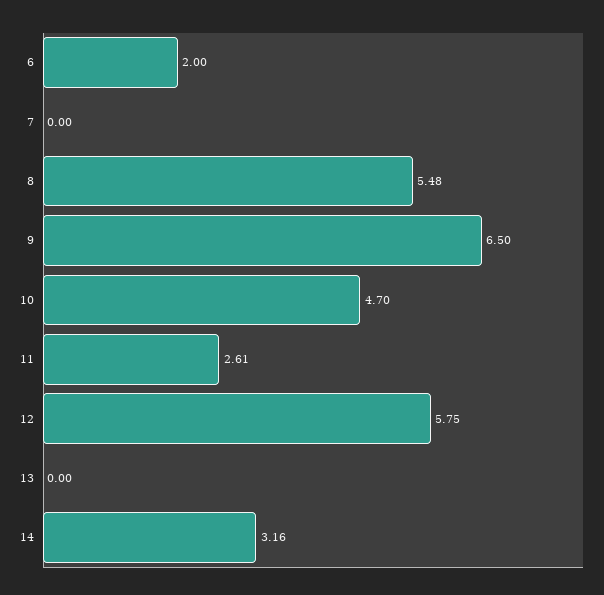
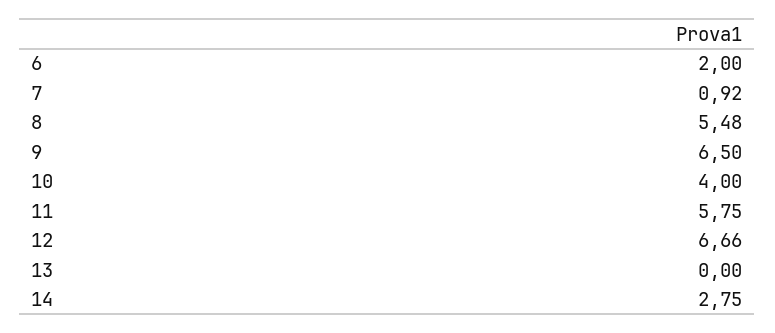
7: 0 -> 0.92
10: 4.7 -> 4
11: 2.61 -> 5.75
12: 5.75 -> 6.66
14: 3.16 -> 2.75

